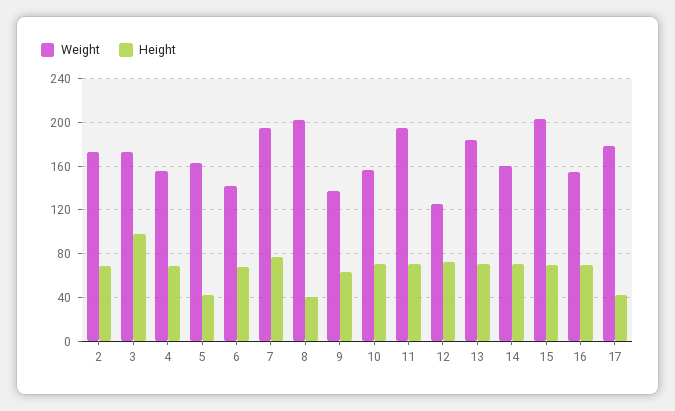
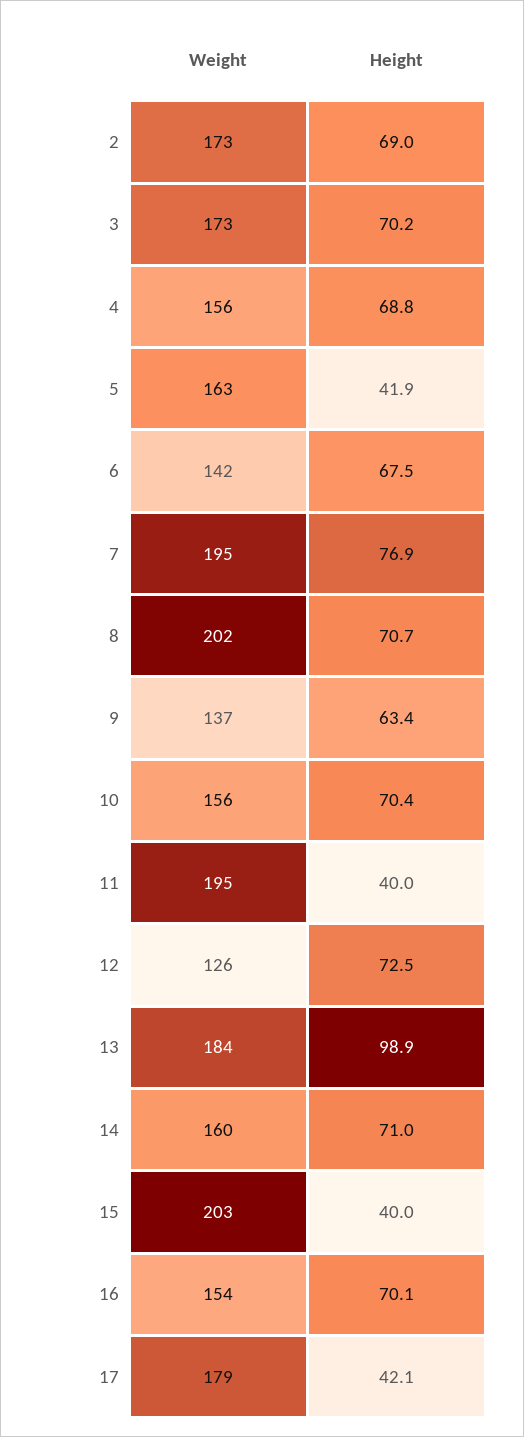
Height, 3: 100 -> 70.2
Height, 8: 40 -> 70.7
Height, 11: 70 -> 40
Height, 13: 70 -> 98.9
Height, 15: 70 -> 40

